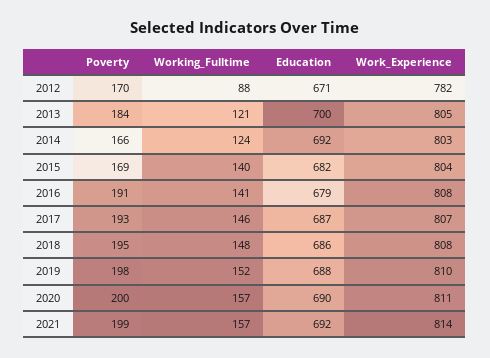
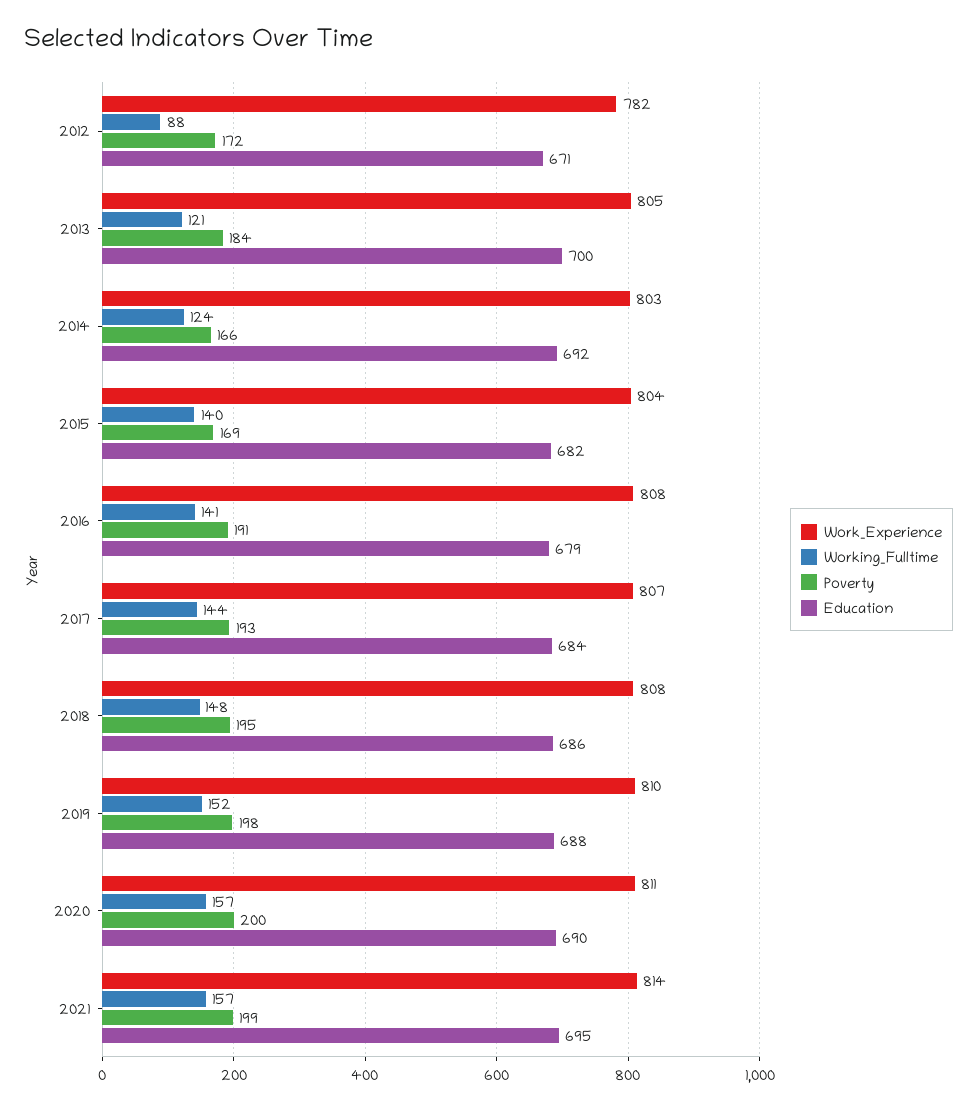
Poverty, 2012: 170 -> 172
Working_Fulltime, 2017: 146 -> 144
Education, 2017: 687 -> 684
Education, 2021: 692 -> 695

